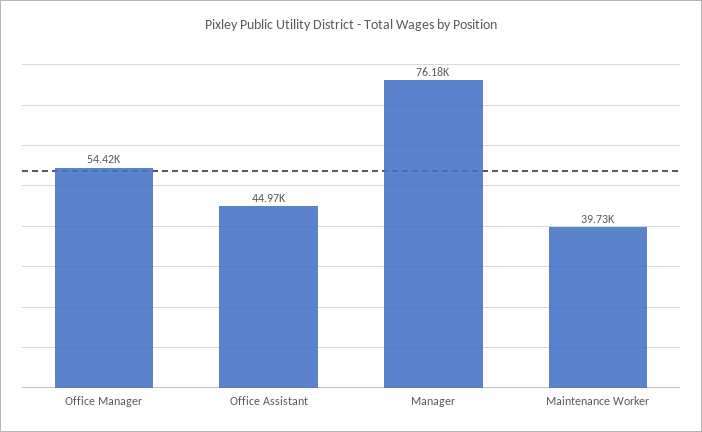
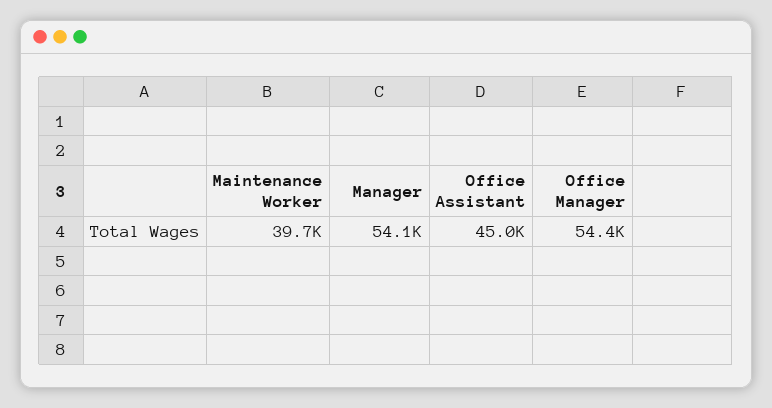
Manager: 76180 -> 54100

